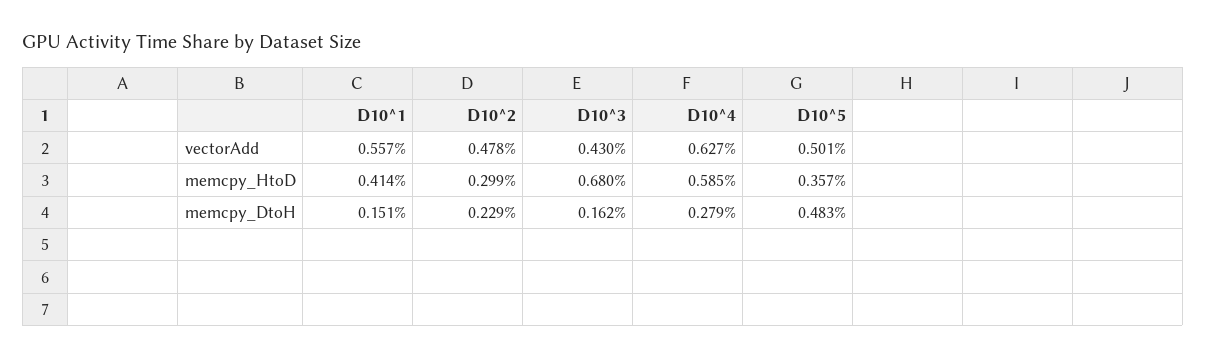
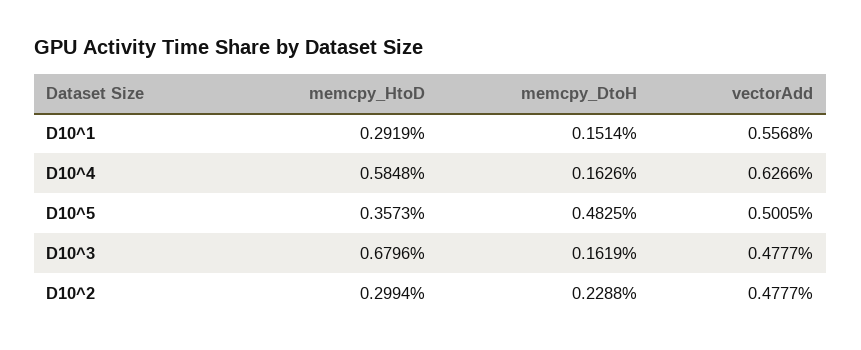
D10^3, vectorAdd: 0.43 -> 0.4777
D10^1, memcpy_HtoD: 0.414 -> 0.2919
D10^4, memcpy_DtoH: 0.279 -> 0.1626

